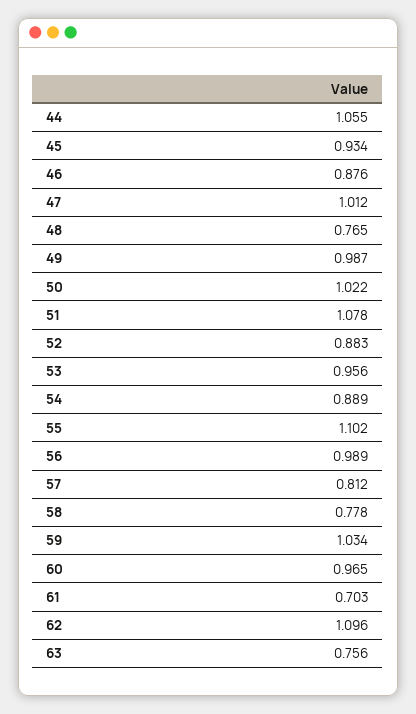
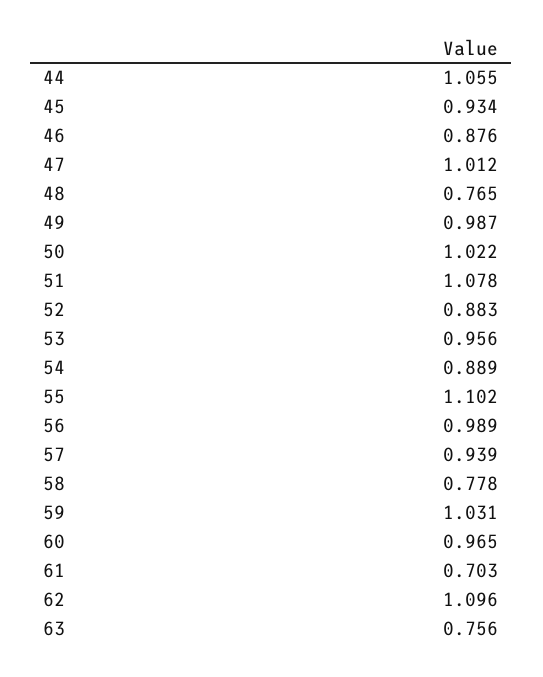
57: 0.812 -> 0.939
59: 1.034 -> 1.031

